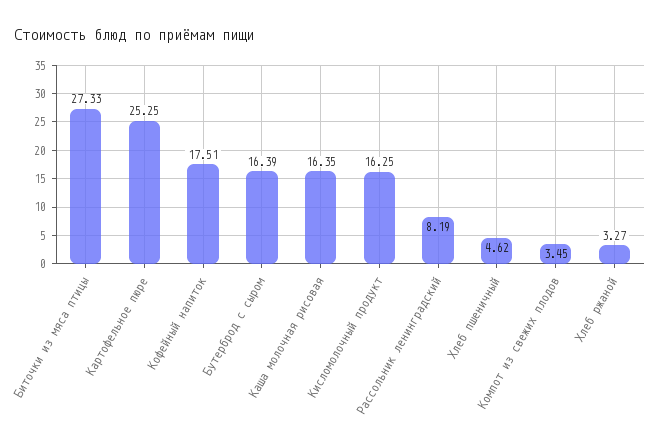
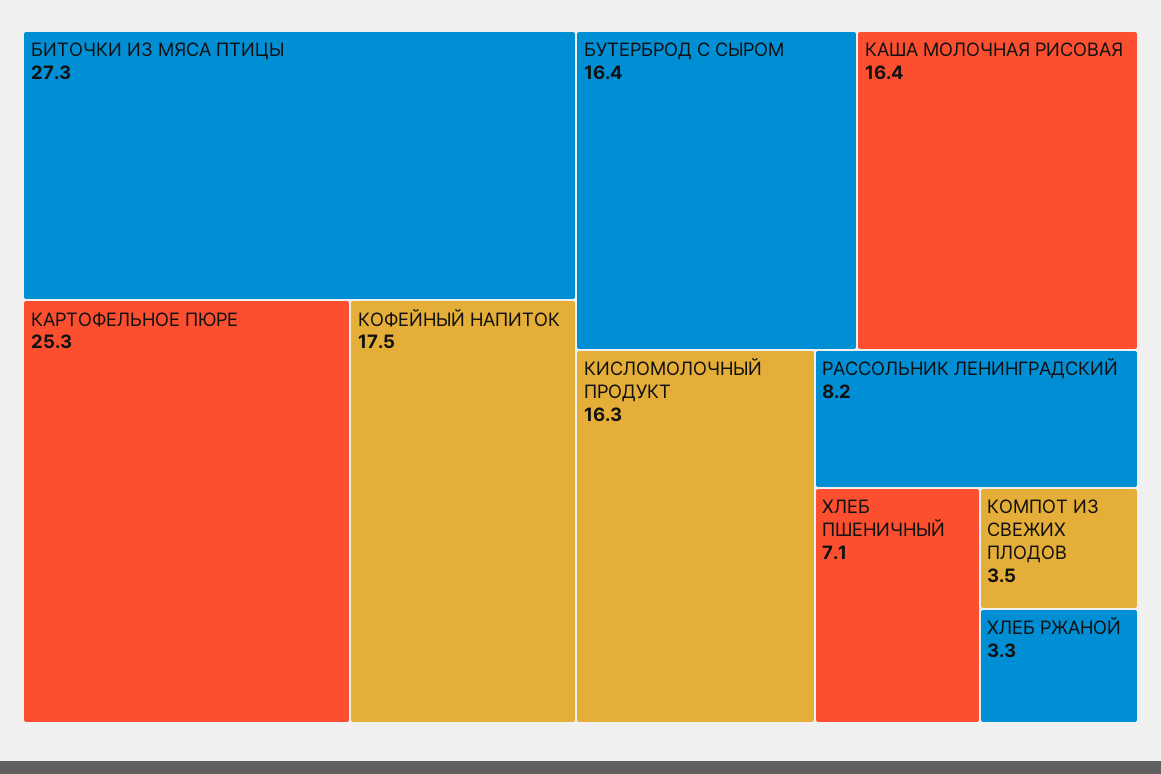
Хлеб пшеничный: 4.62 -> 7.1

